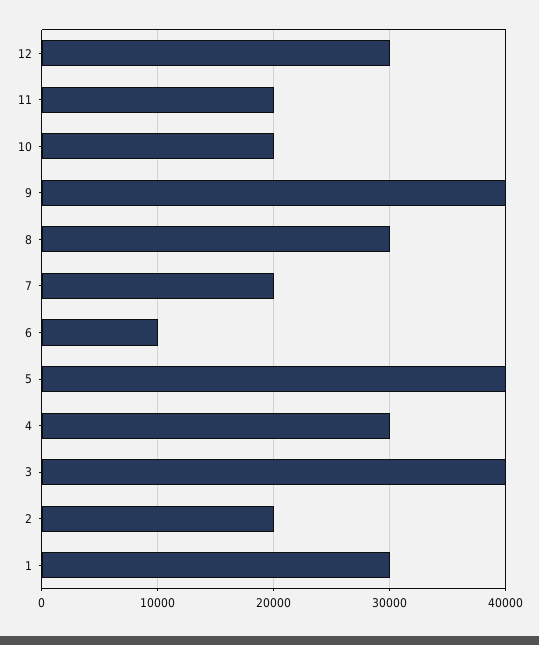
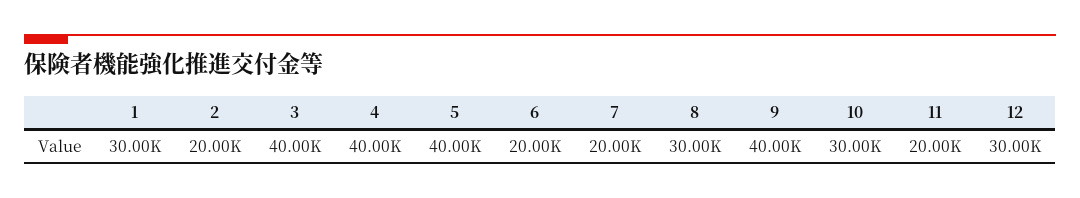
10: 20000 -> 30000
6: 10000 -> 20000
4: 30000 -> 40000

